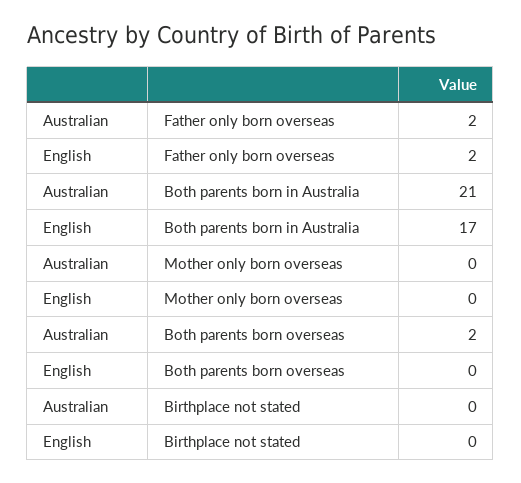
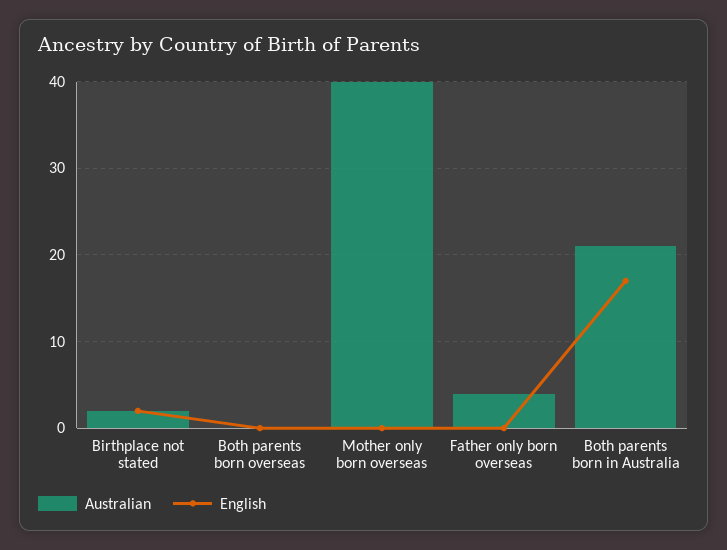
Australian, Father only born overseas: 2 -> 4
English, Father only born overseas: 2 -> 0
Australian, Mother only born overseas: 0 -> 40
Australian, Both parents born overseas: 2 -> 0
Australian, Birthplace not stated: 0 -> 2
English, Birthplace not stated: 0 -> 2

